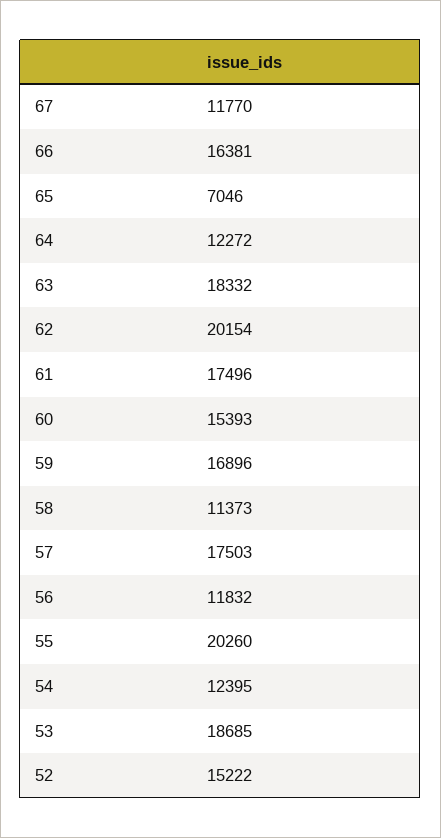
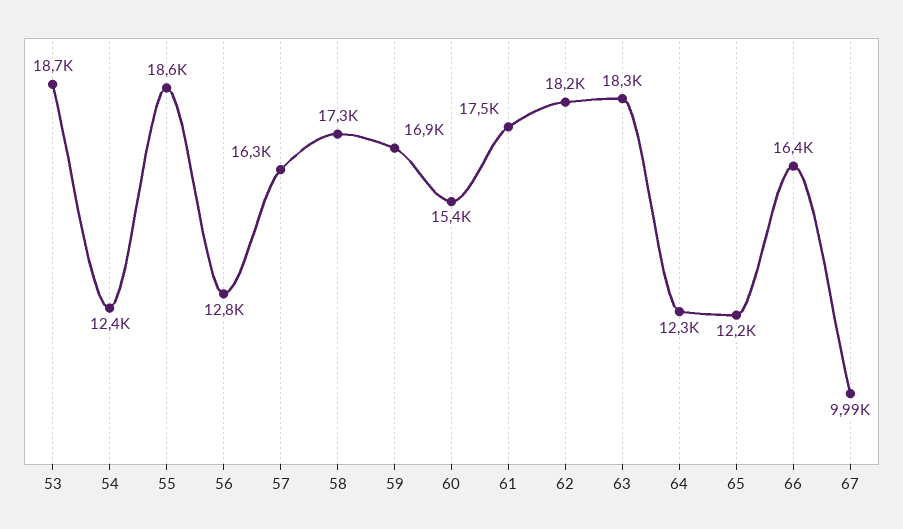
67: 11770 -> 9990
65: 7046 -> 12200
62: 20154 -> 18200
58: 11373 -> 17300
57: 17503 -> 16300
56: 11832 -> 12800
55: 20260 -> 18600
52: 15222 -> none

